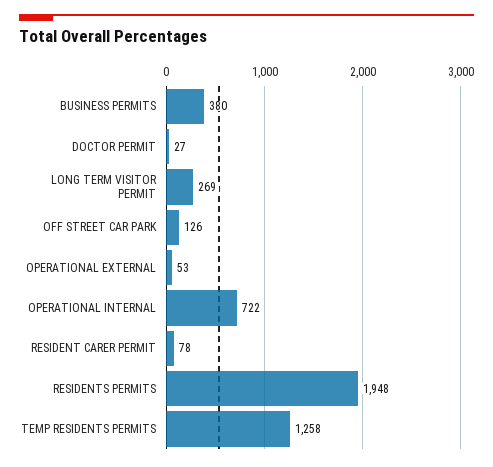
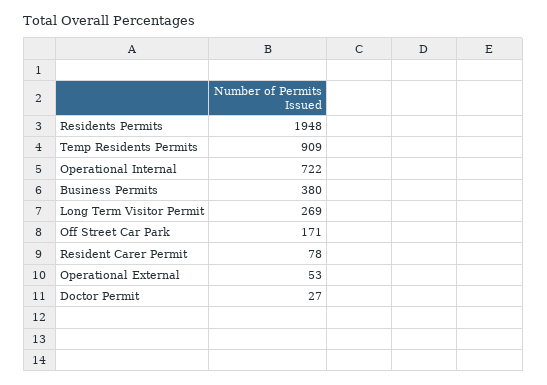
OFF STREET CAR PARK: 126 -> 171
TEMP RESIDENTS PERMITS: 1258 -> 909

